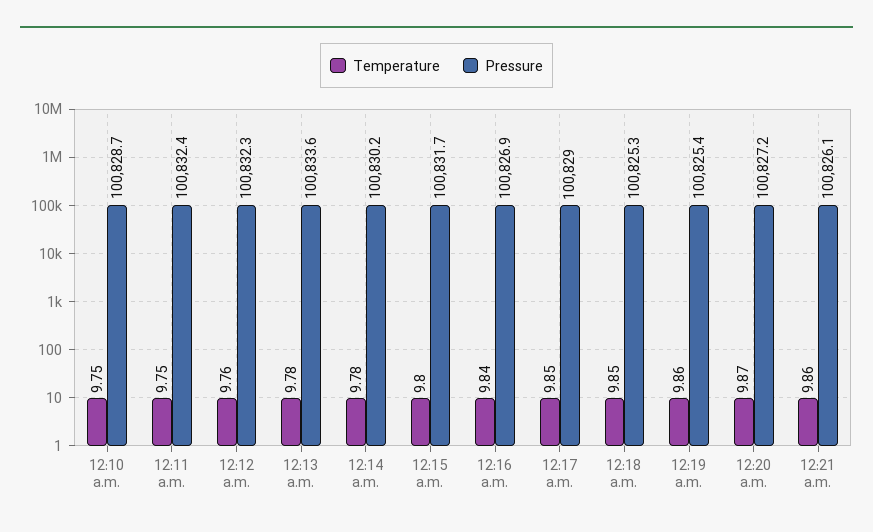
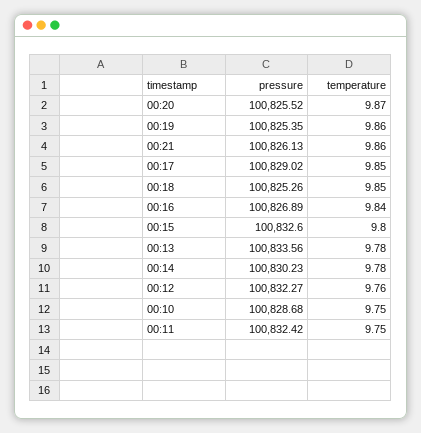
Pressure, 12:15 a.m.: 100831.7 -> 100832.6
Pressure, 12:20 a.m.: 100827.2 -> 100825.52

